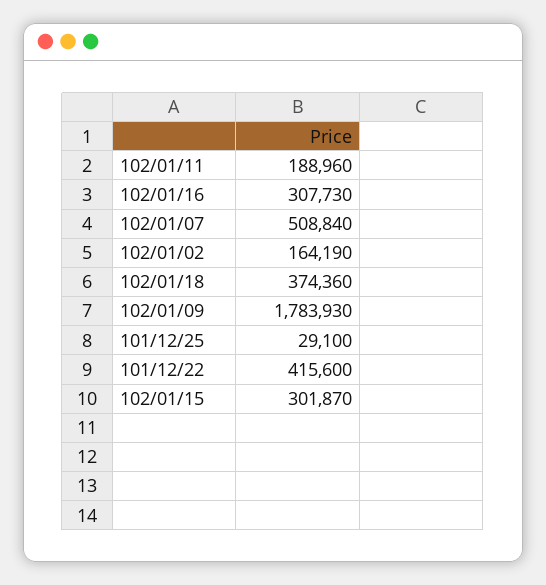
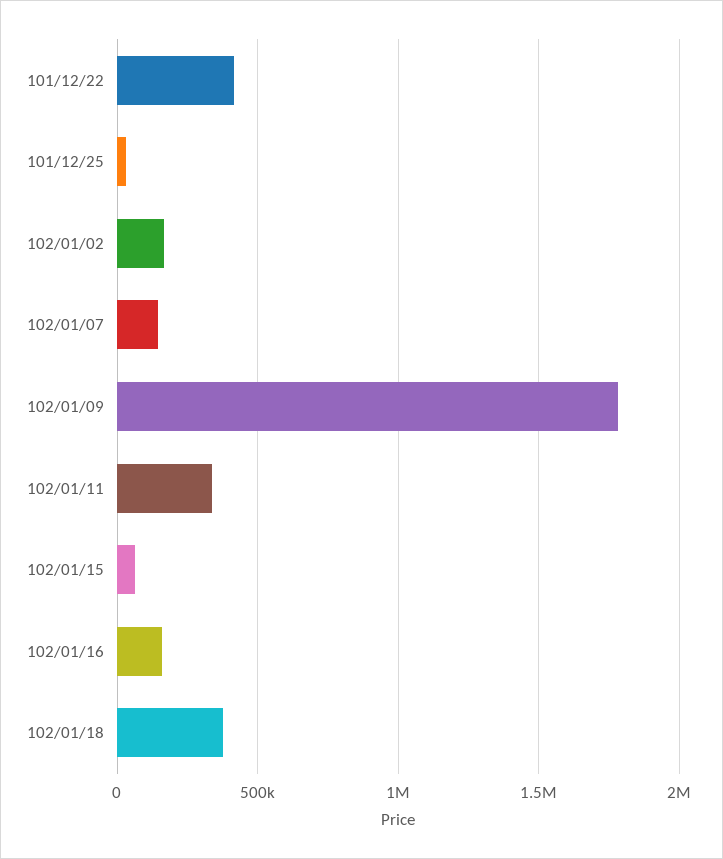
102/01/11: 188960 -> 350000
102/01/16: 307730 -> 150000
102/01/07: 508840 -> 150000
102/01/15: 301870 -> 50000

